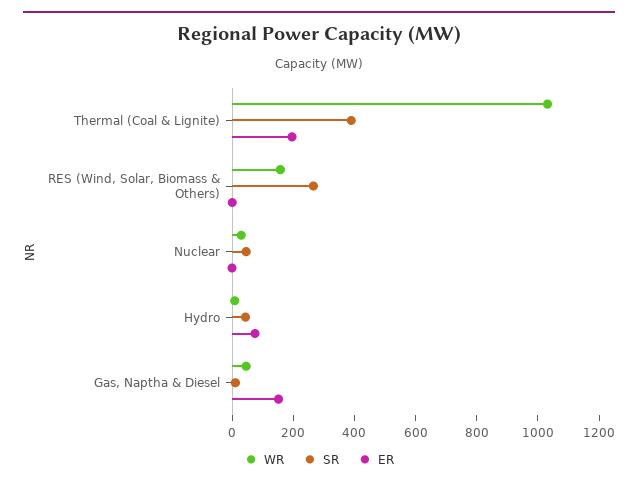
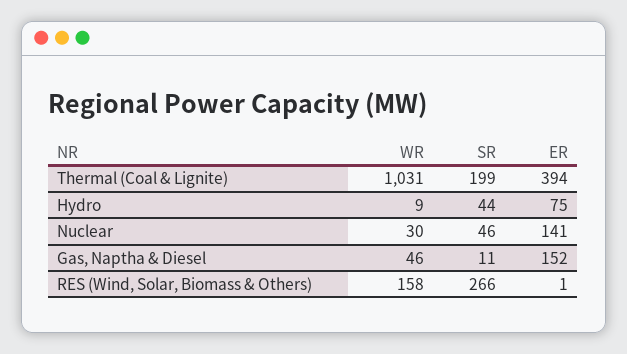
SR, Thermal (Coal & Lignite): 400 -> 199
ER, Thermal (Coal & Lignite): 200 -> 394
ER, Nuclear: 0 -> 141

